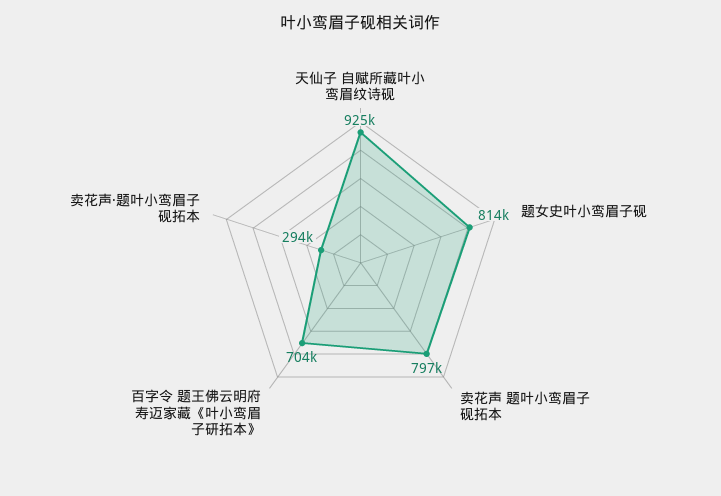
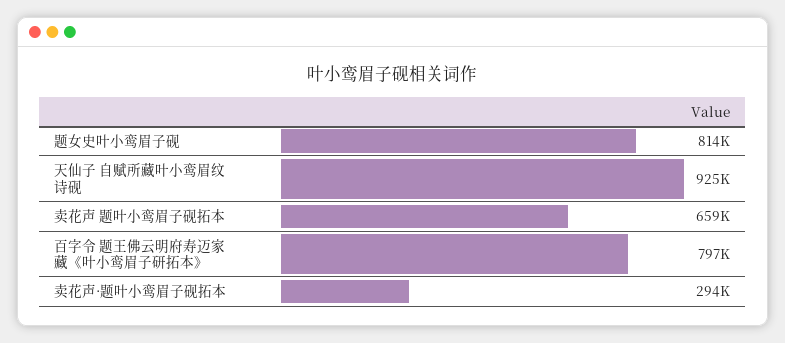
卖花声 题叶小鸾眉子砚拓本: 797000 -> 659000
百字令 题王佛云明府寿迈家藏《叶小鸾眉子研拓本》: 704000 -> 797000

